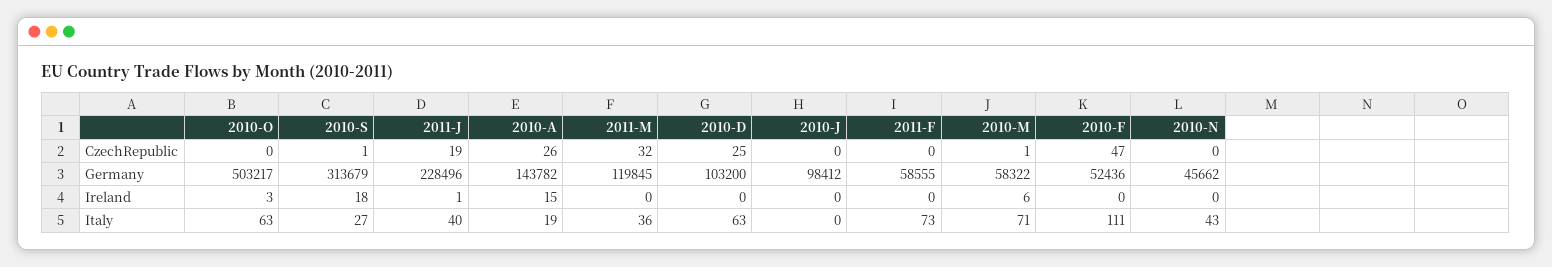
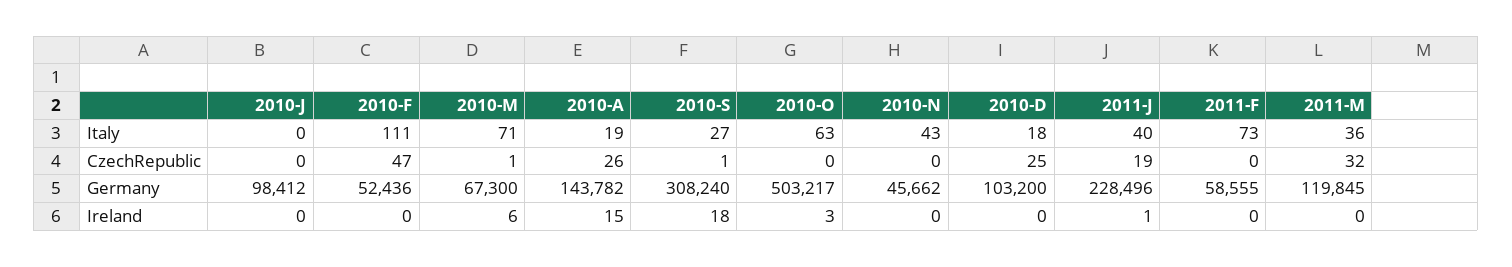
2010-S, Germany: 313679 -> 308240
2010-M, Germany: 58322 -> 67300
2010-D, Italy: 63 -> 18

